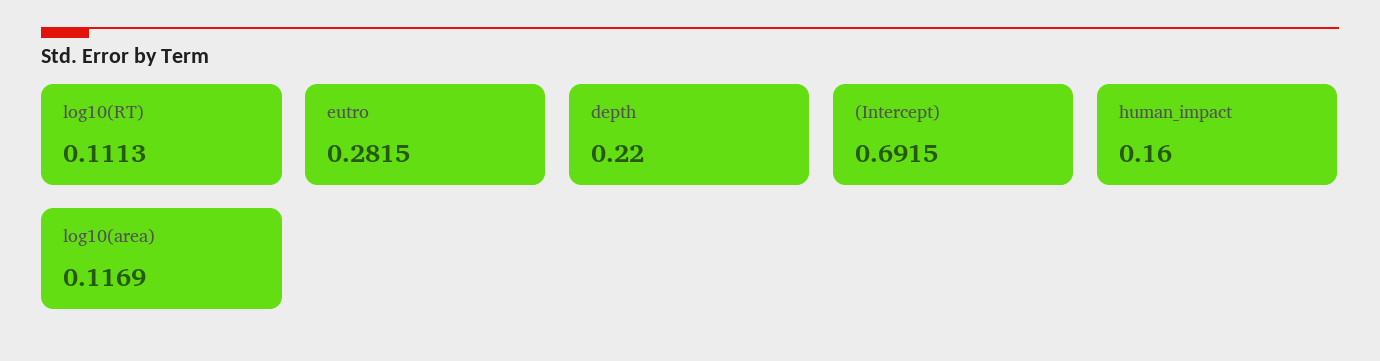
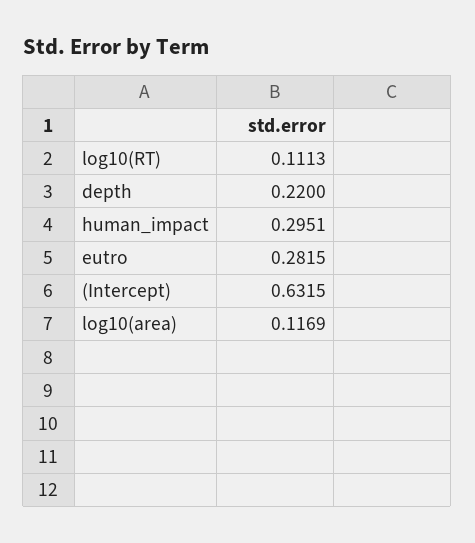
(Intercept): 0.6915 -> 0.6315
human_impact: 0.16 -> 0.2951

